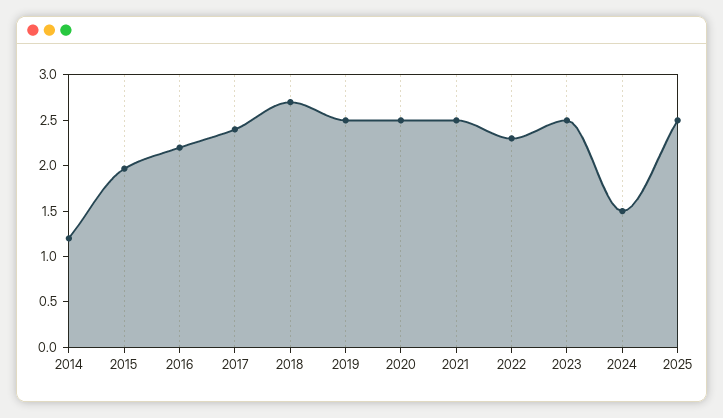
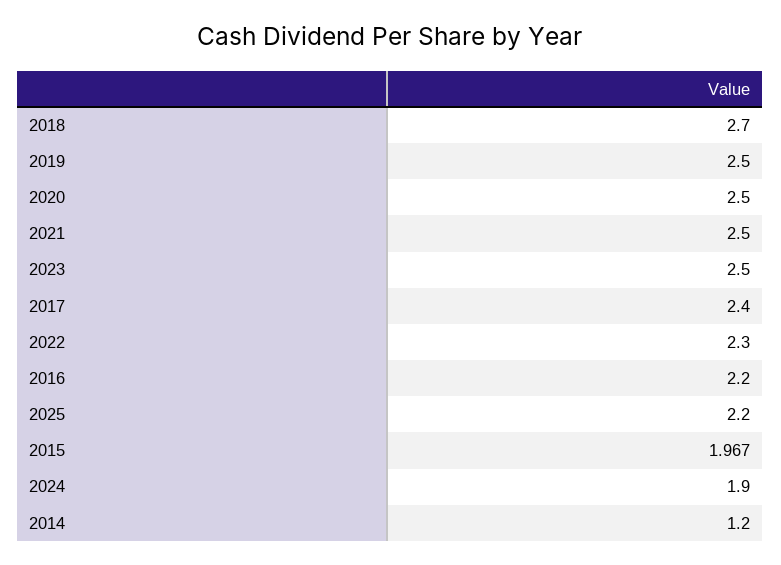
2024: 1.5 -> 1.9
2025: 2.5 -> 2.2

